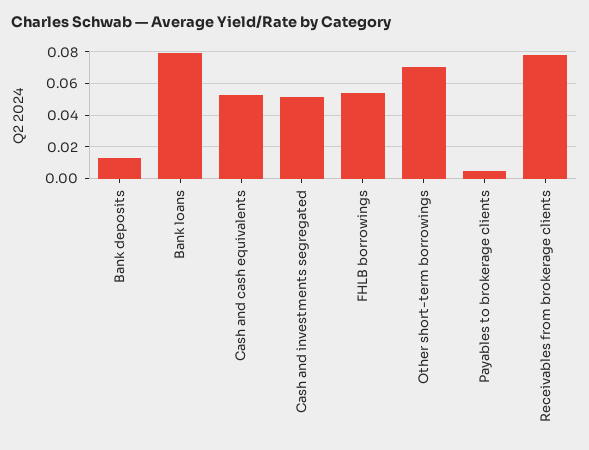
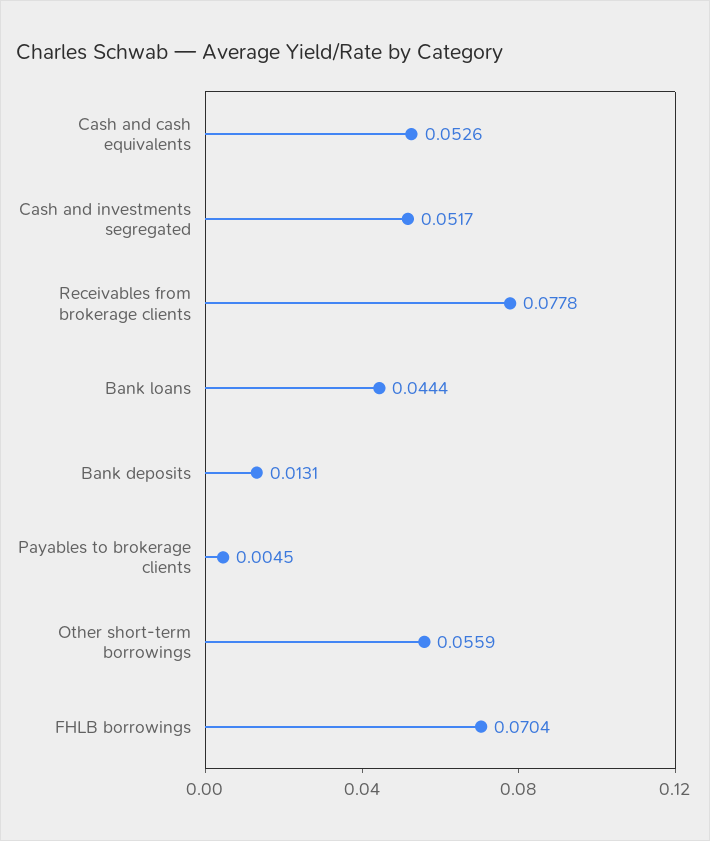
Bank loans: 0.08 -> 0.0444
FHLB borrowings: 0.055 -> 0.0704
Other short-term borrowings: 0.07 -> 0.0559

